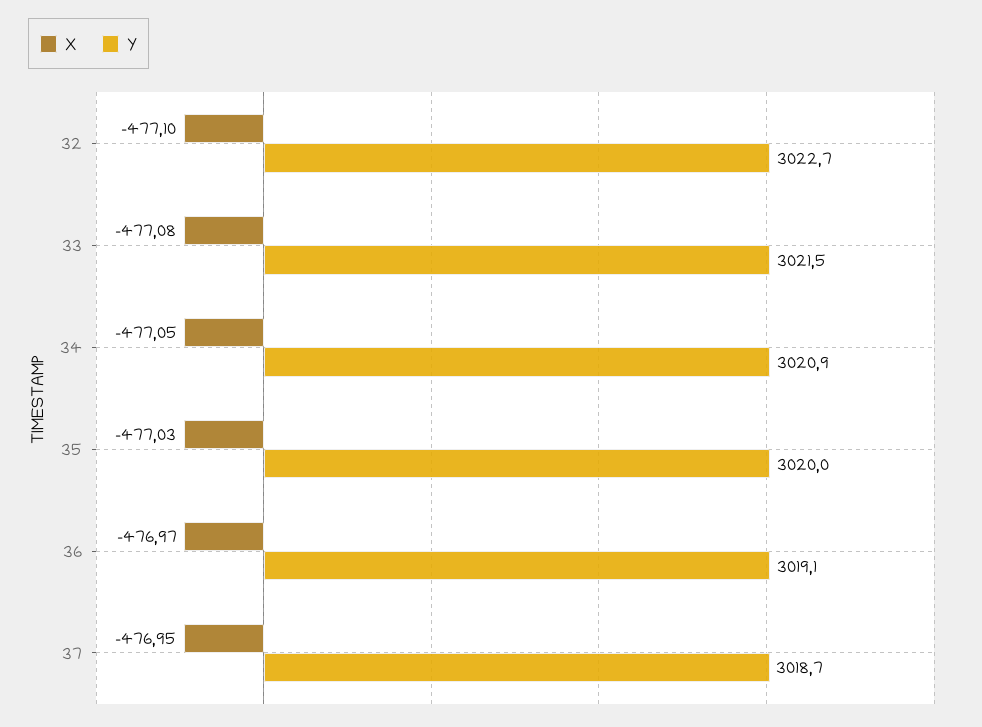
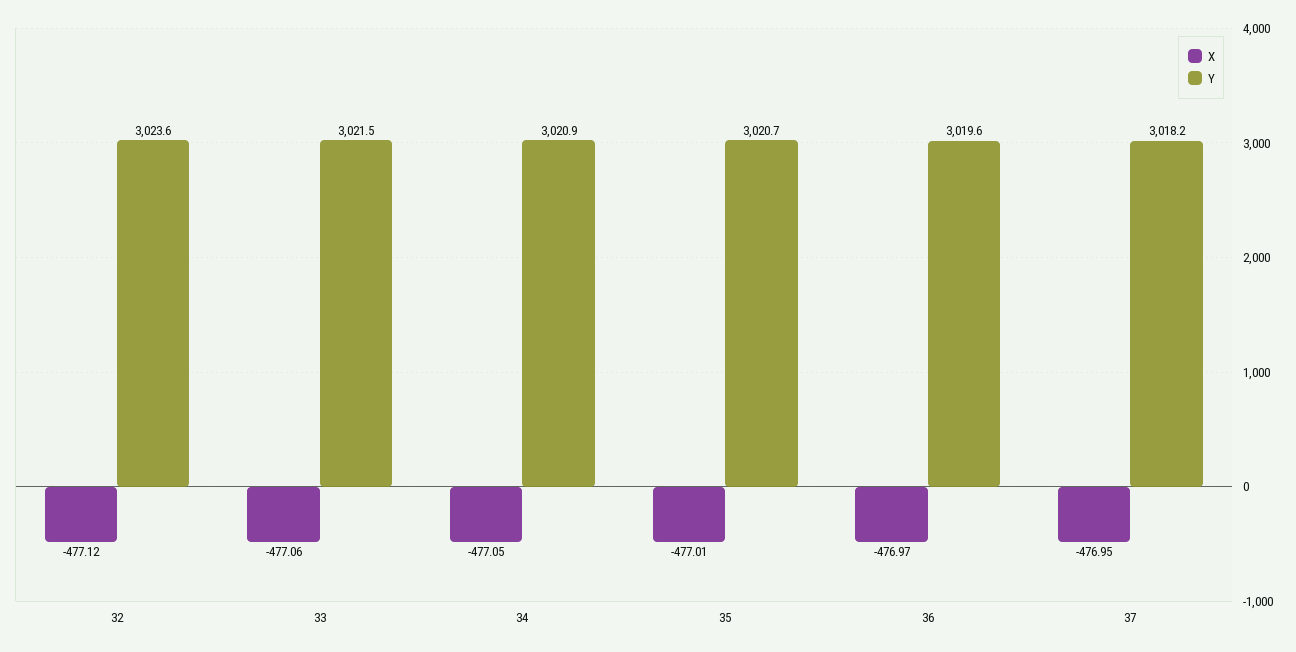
X, 32: -477.1 -> -477.12
Y, 32: 3022.7 -> 3023.6
X, 33: -477.08 -> -477.06
X, 35: -477.03 -> -477.01
Y, 35: 3020 -> 3020.7
Y, 36: 3019.1 -> 3019.6
Y, 37: 3018.7 -> 3018.2

